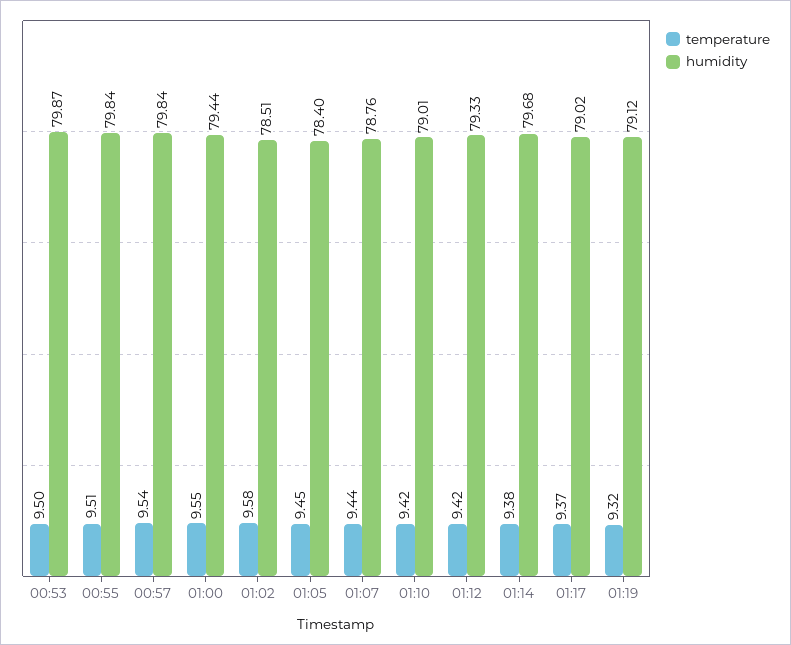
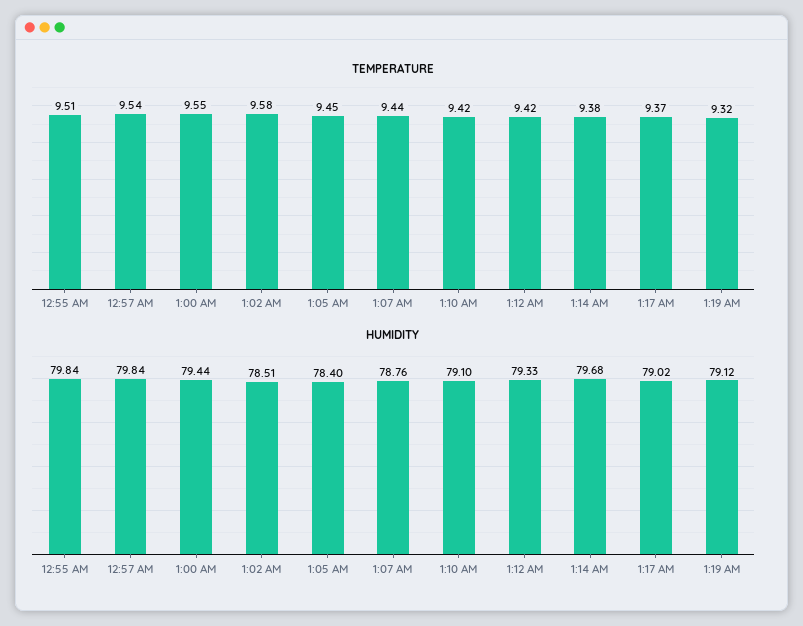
temperature, 00:53: 9.5 -> none
humidity, 00:53: 79.87 -> none
humidity, 01:10: 79.01 -> 79.1

